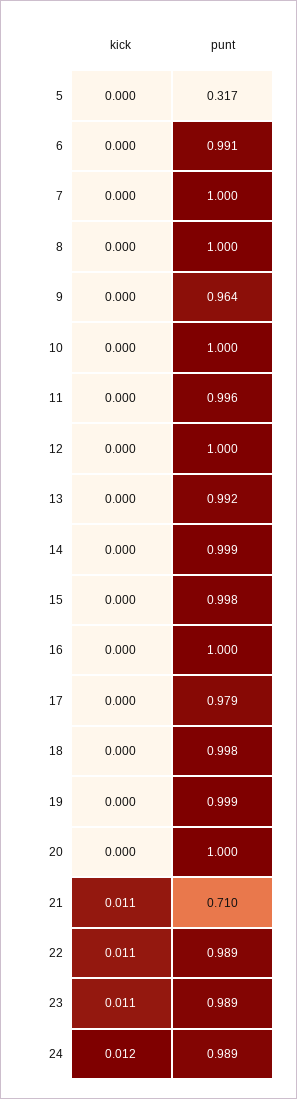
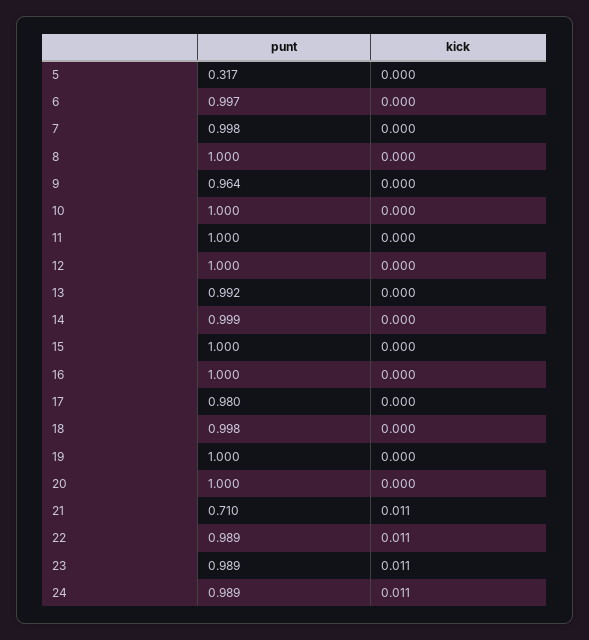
punt, 6: 0.991 -> 0.997
punt, 7: 1 -> 0.998
punt, 11: 0.996 -> 1
punt, 15: 0.998 -> 1
punt, 17: 0.979 -> 0.98
punt, 19: 0.999 -> 1
kick, 24: 0.012 -> 0.011

